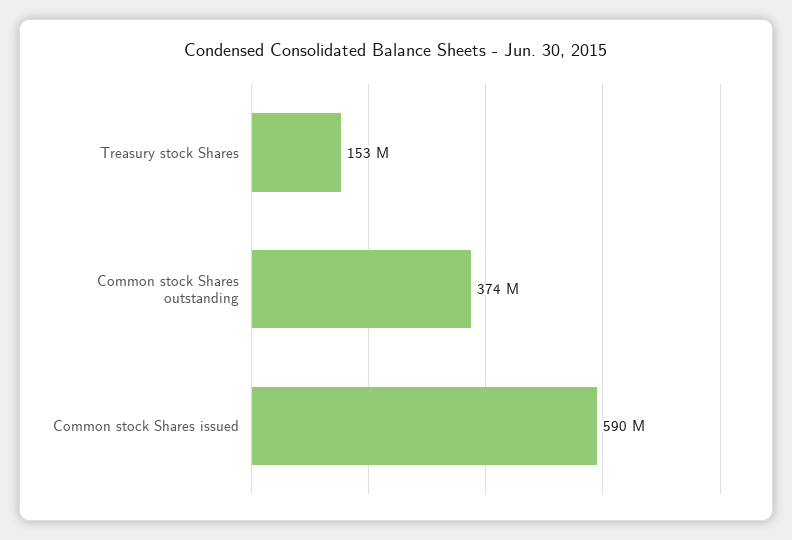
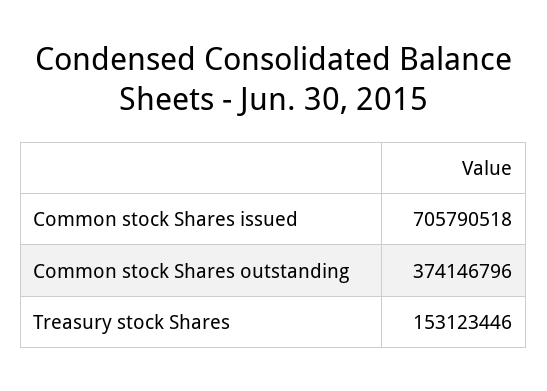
Common stock Shares issued: 590000000 -> 705790518

